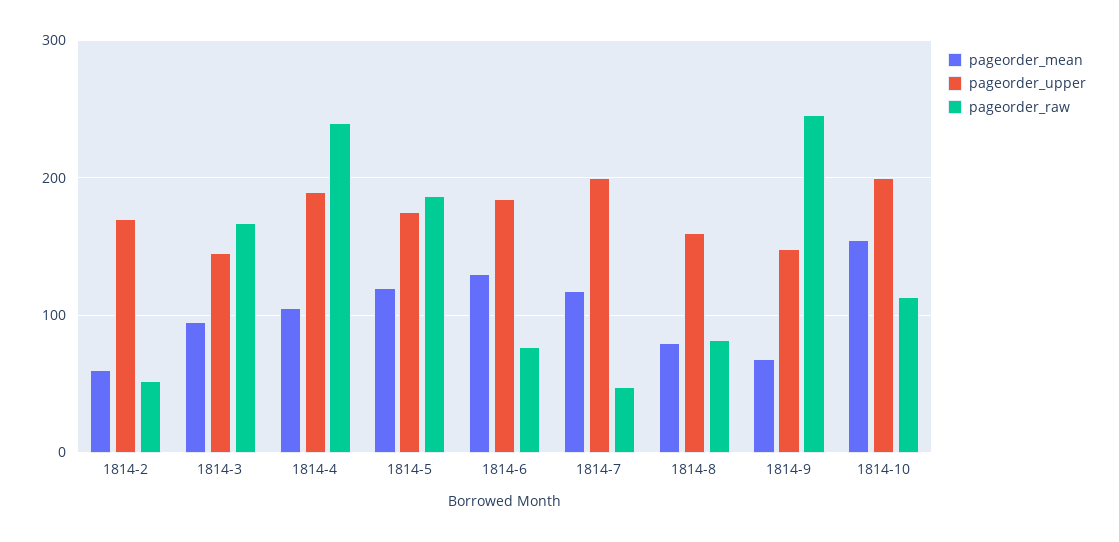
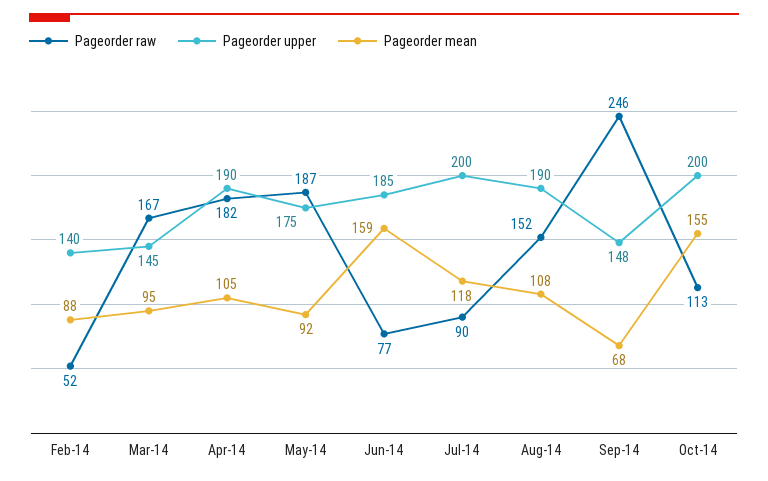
pageorder_mean, 1814-2: 60 -> 88
pageorder_upper, 1814-2: 170 -> 140
pageorder_raw, 1814-4: 240 -> 182
pageorder_mean, 1814-5: 120 -> 92
pageorder_mean, 1814-6: 130 -> 159
pageorder_raw, 1814-7: 50 -> 90
pageorder_mean, 1814-8: 80 -> 108
pageorder_upper, 1814-8: 160 -> 190
pageorder_raw, 1814-8: 80 -> 152

